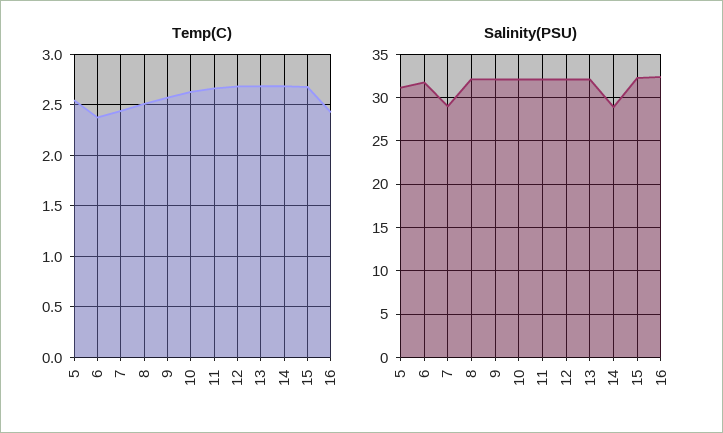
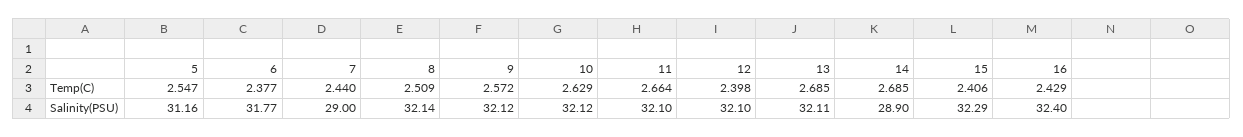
Temp(C), 12: 2.7 -> 2.398
Temp(C), 15: 2.7 -> 2.406

